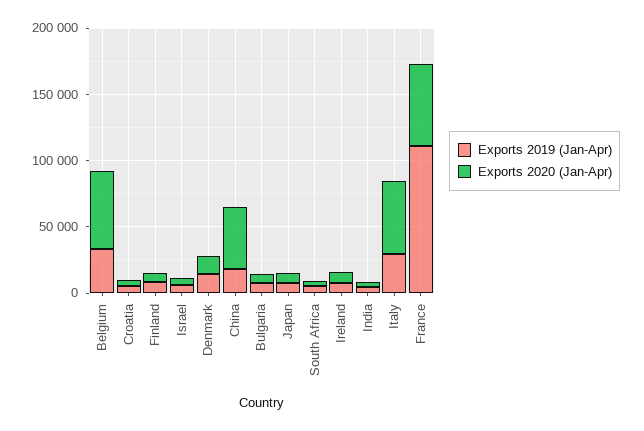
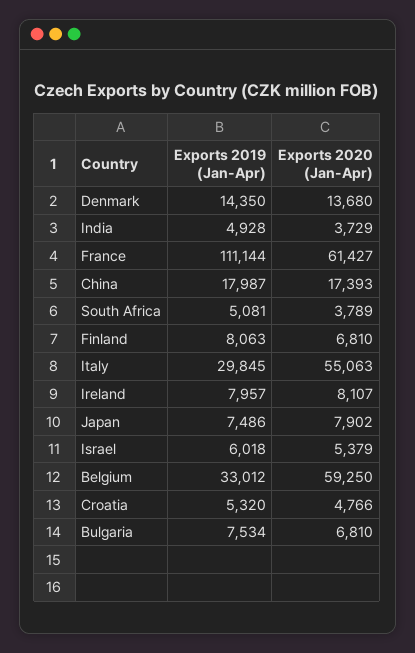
Exports 2020 (Jan-Apr), China: 50000 -> 17393

